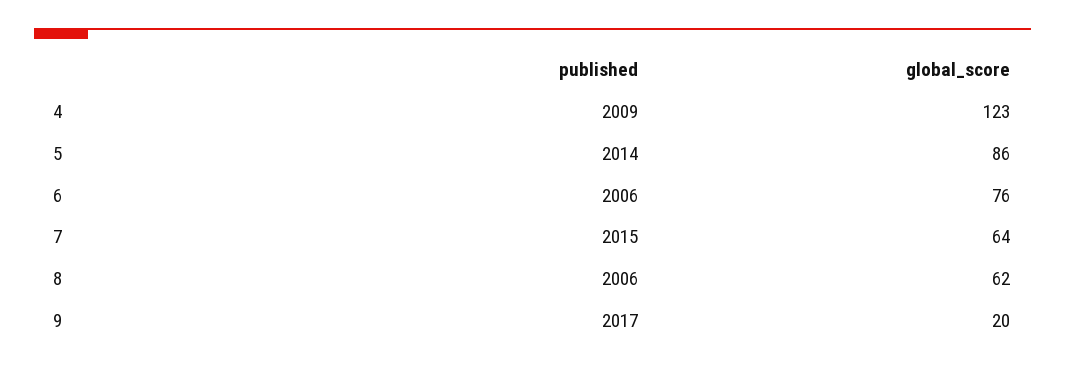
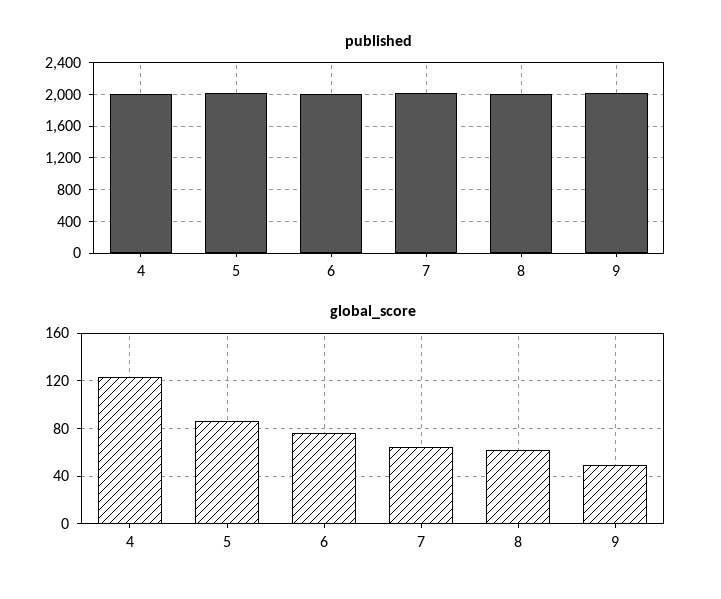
global_score, 9: 20 -> 50

